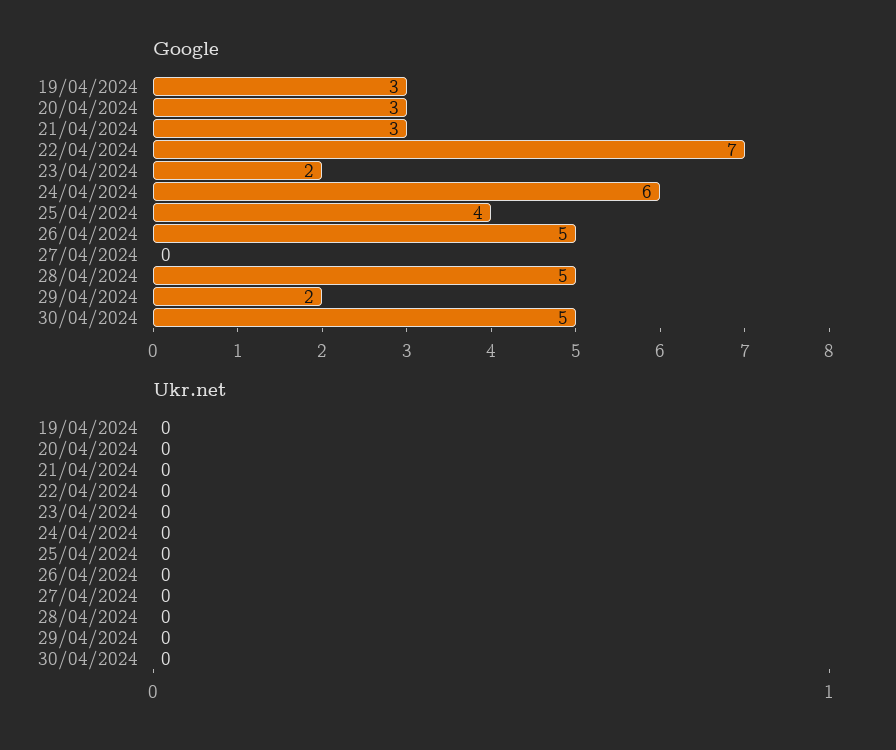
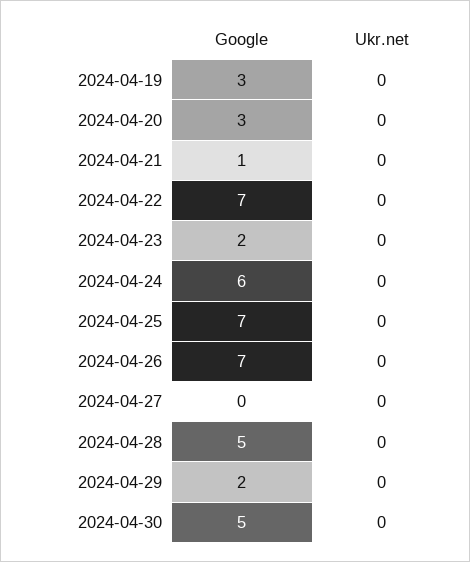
Google, 21/04/2024: 3 -> 1
Google, 25/04/2024: 4 -> 7
Google, 26/04/2024: 5 -> 7

